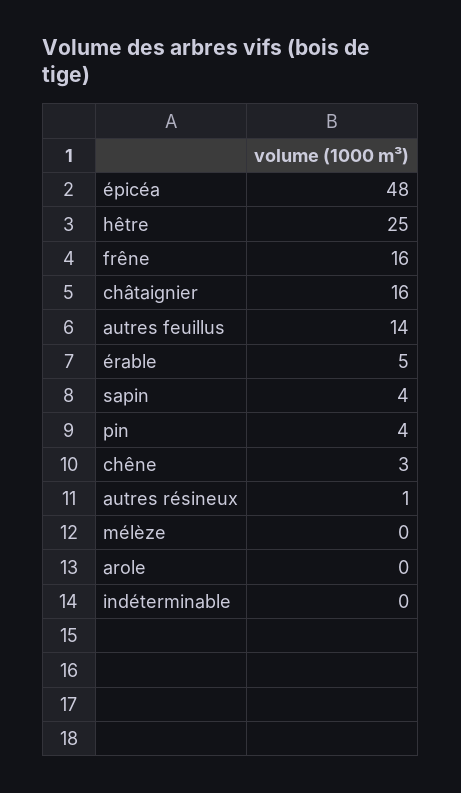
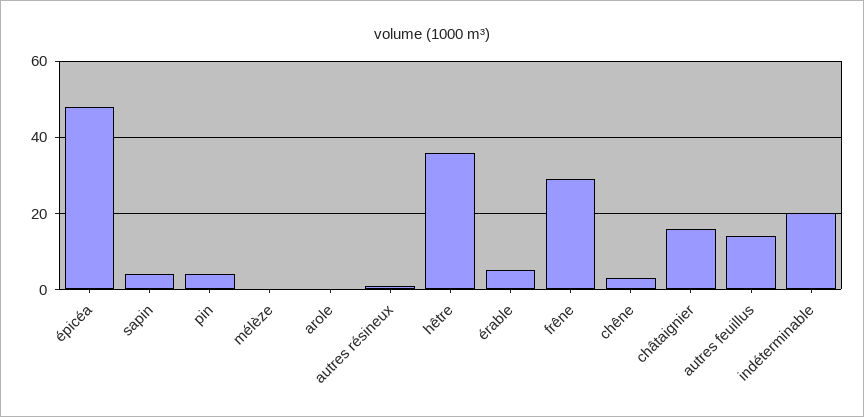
hêtre: 25 -> 35
frêne: 16 -> 30
indéterminable: 0 -> 20

